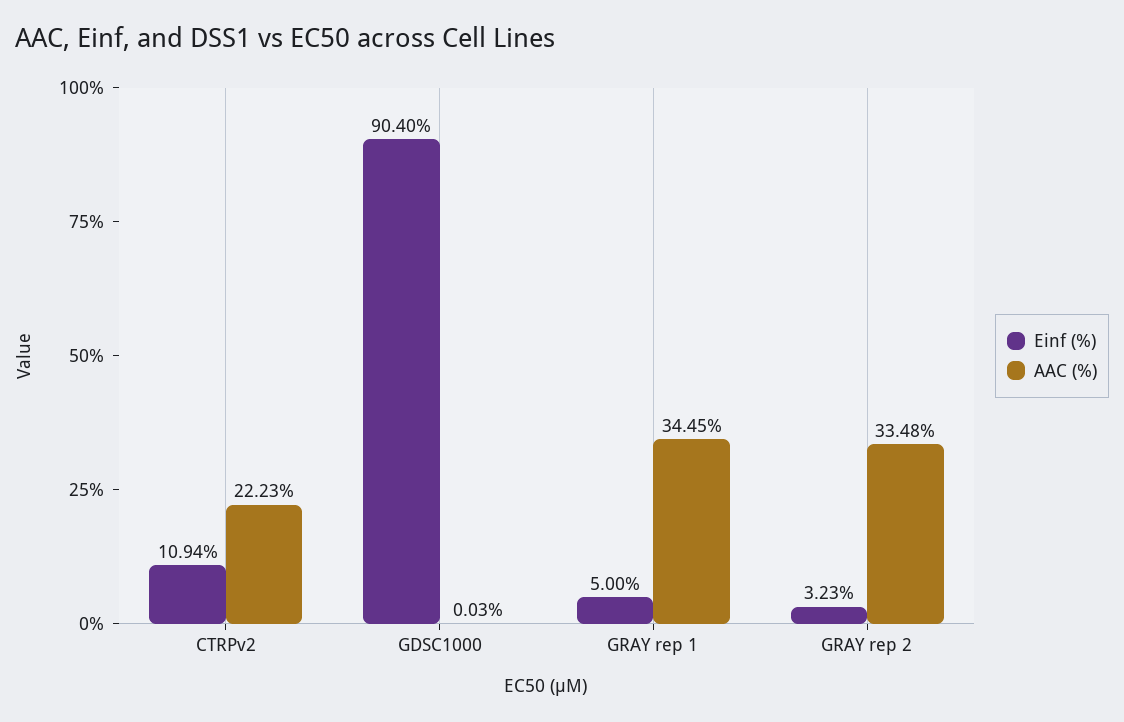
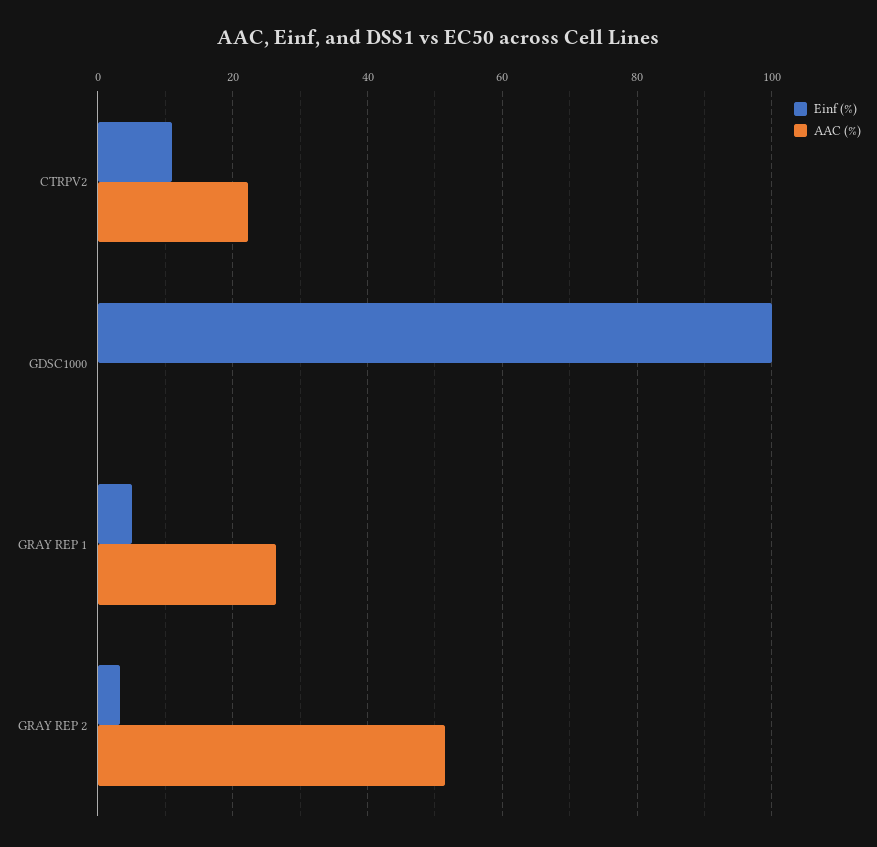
Einf (%), GDSC1000: 90.4 -> 100
AAC (%), GRAY rep 1: 34.45 -> 26
AAC (%), GRAY rep 2: 33.48 -> 52

